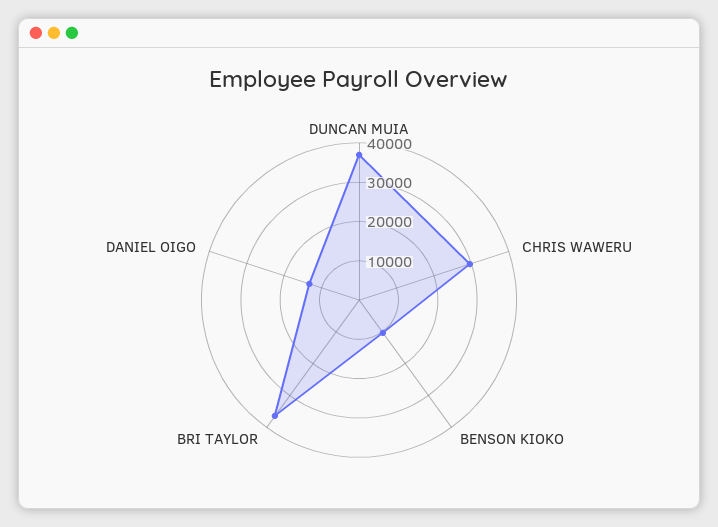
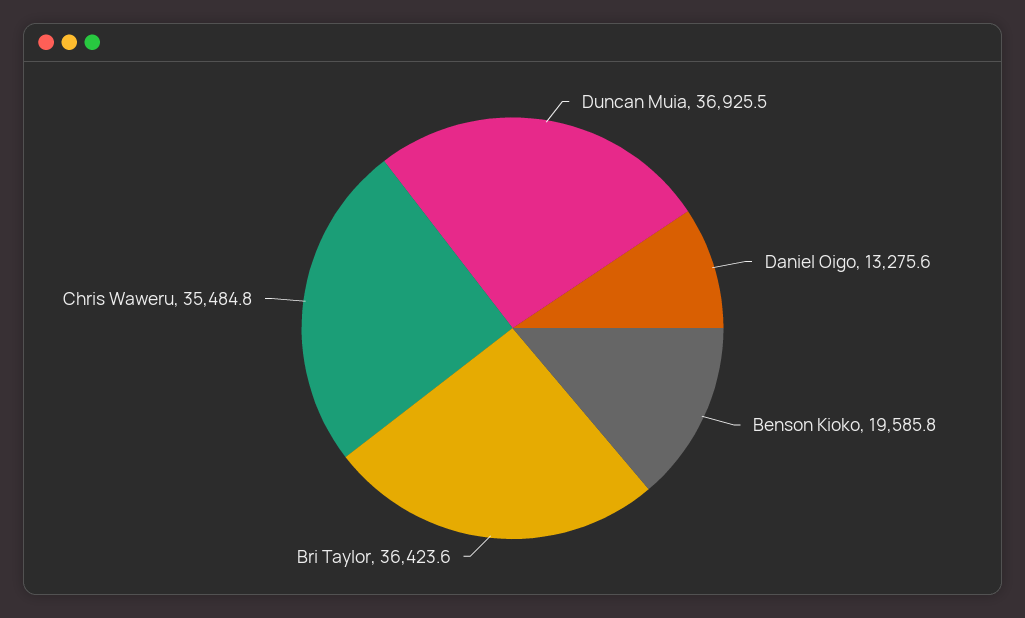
CHRIS WAWERU: 30000 -> 35484.8
BENSON KIOKO: 10000 -> 19585.8

